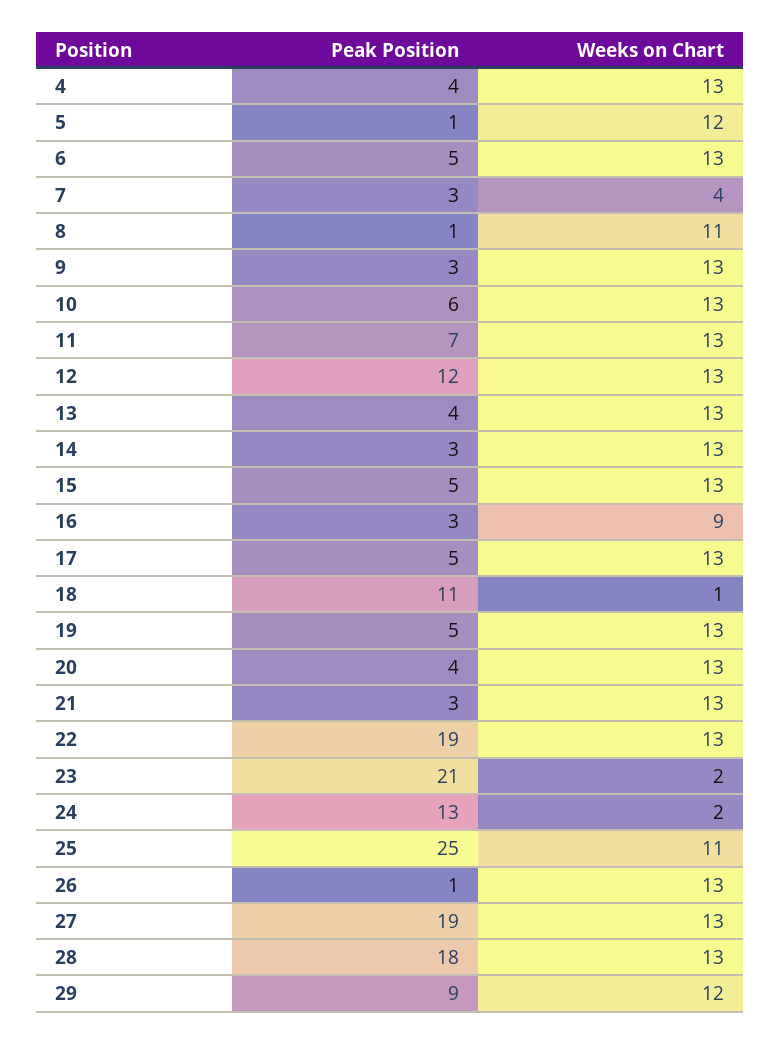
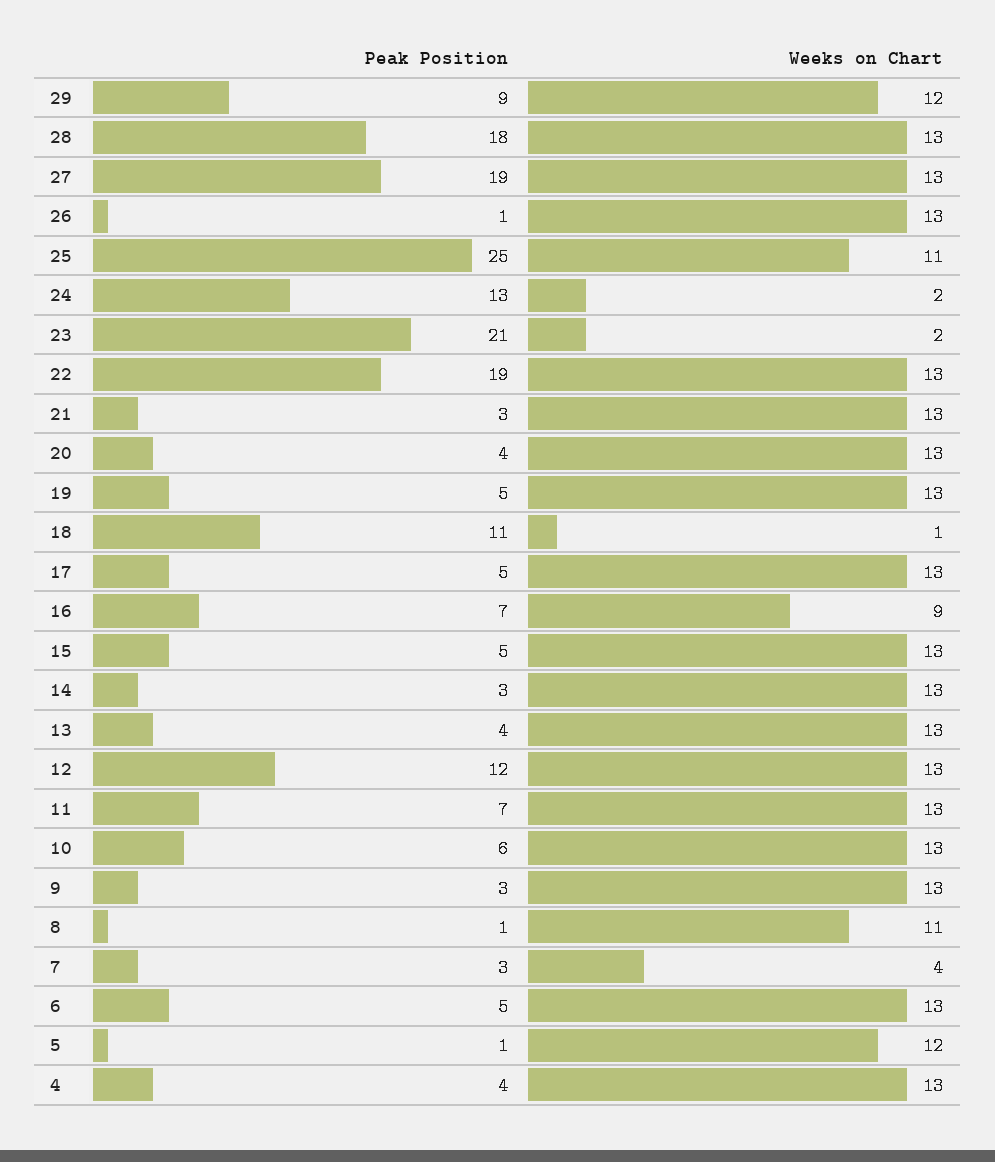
Peak Position, 16: 3 -> 7

